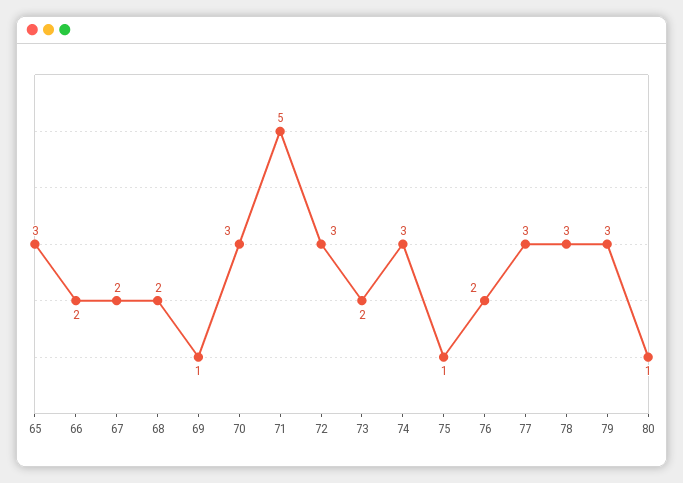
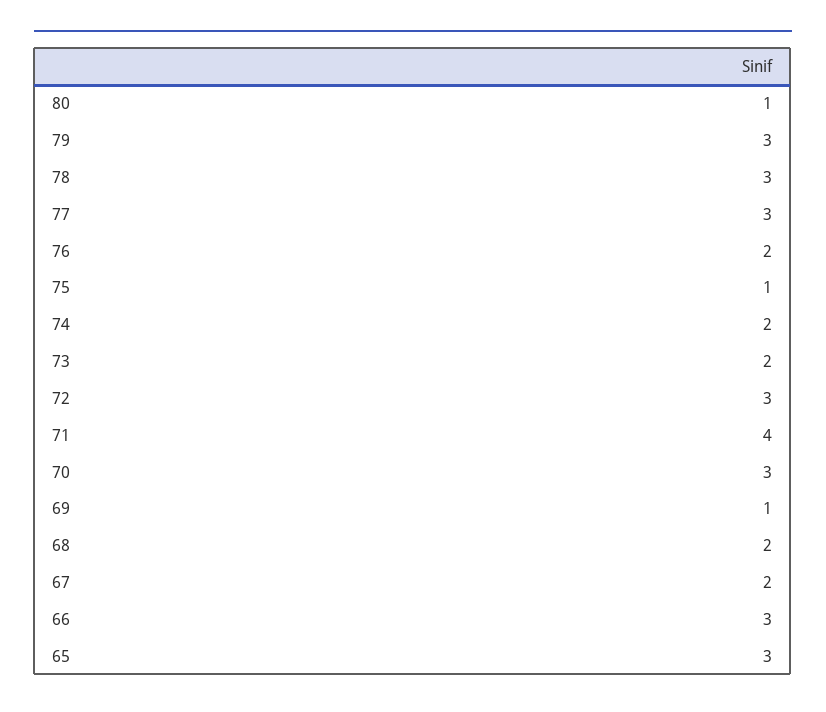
66: 2 -> 3
71: 5 -> 4
74: 3 -> 2

